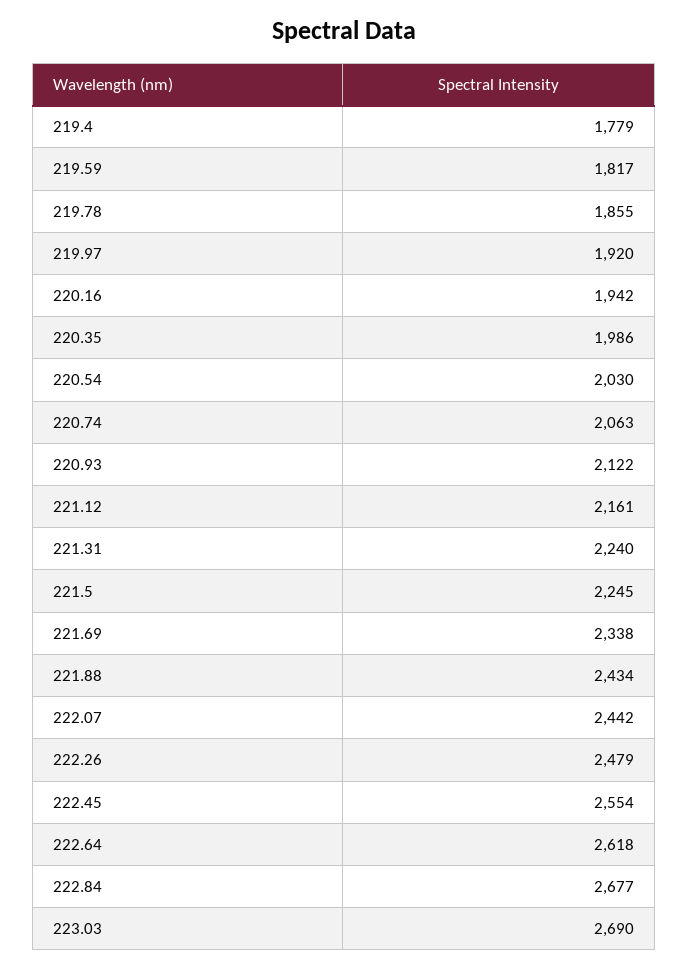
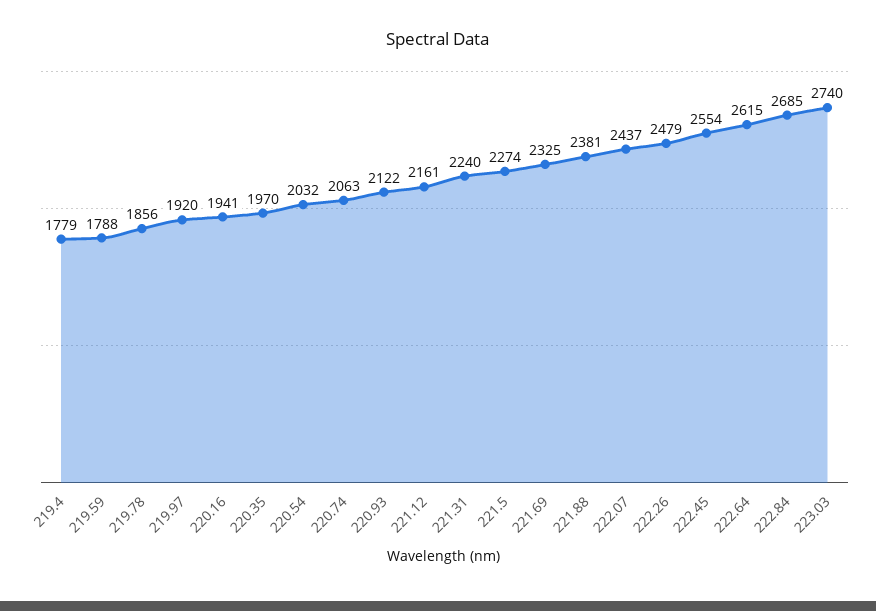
219.59: 1817 -> 1788
219.78: 1855 -> 1856
220.16: 1942 -> 1941
220.35: 1986 -> 1970
220.54: 2030 -> 2032
221.5: 2245 -> 2274
221.69: 2338 -> 2325
221.88: 2434 -> 2381
222.07: 2442 -> 2437
222.64: 2618 -> 2615
222.84: 2677 -> 2685
223.03: 2690 -> 2740

